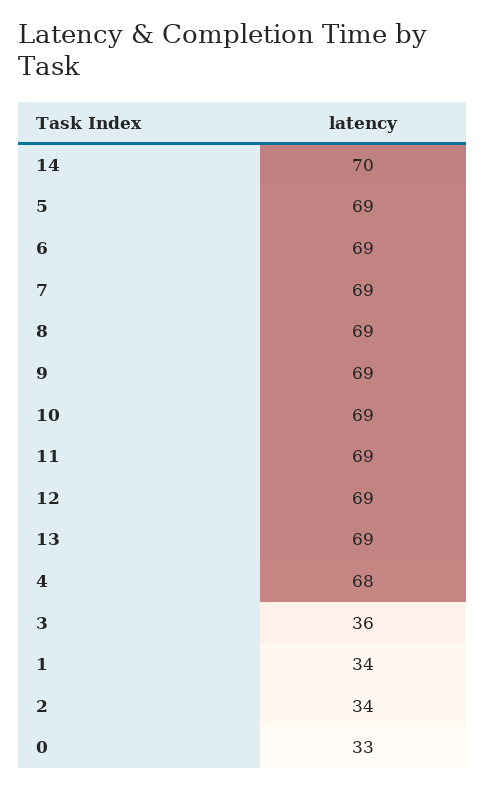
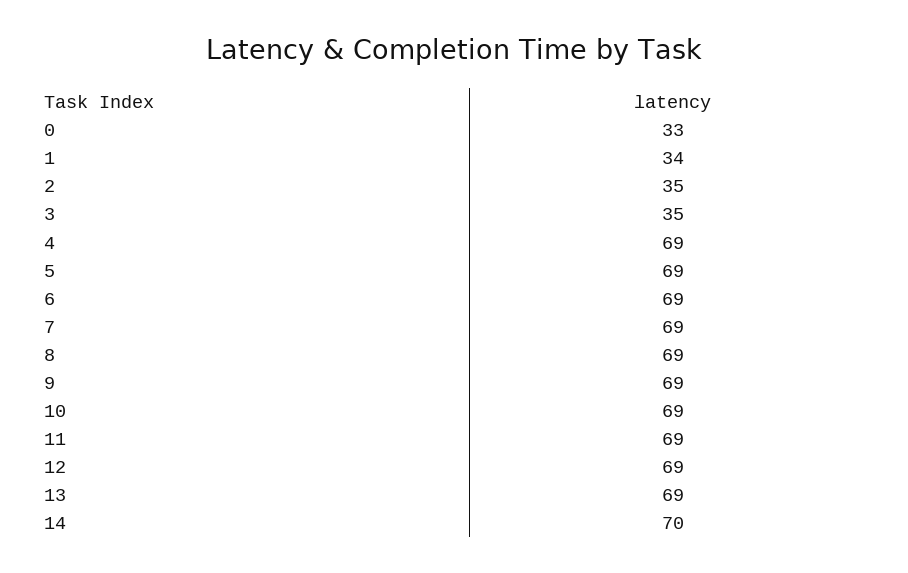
4: 68 -> 69
3: 36 -> 35
2: 34 -> 35

